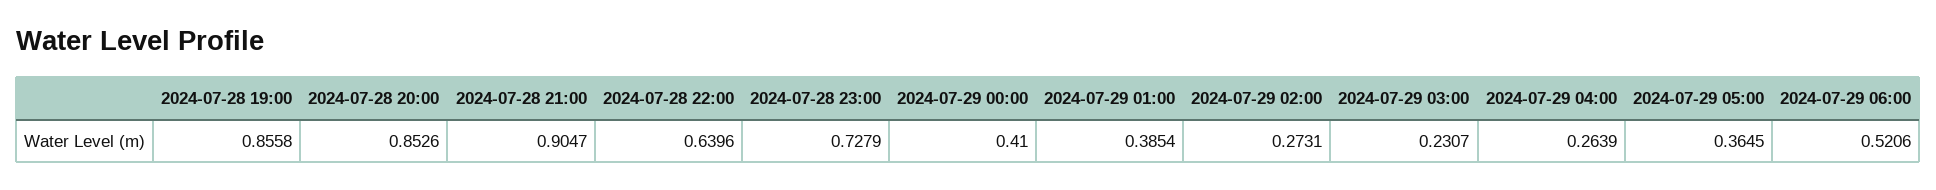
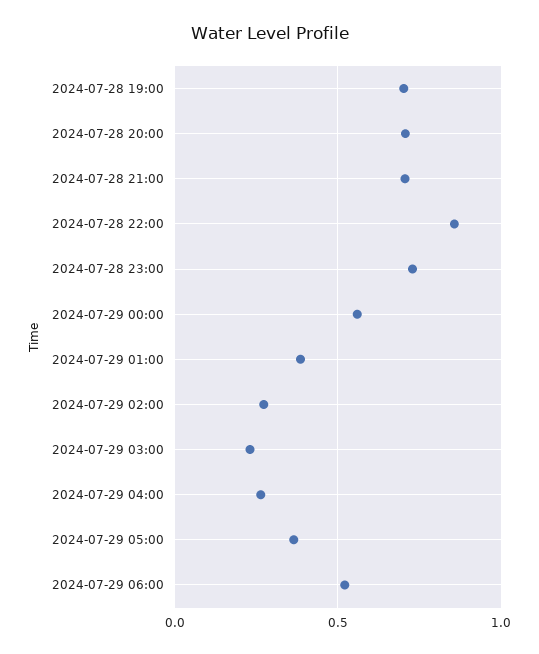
2024-07-28 19:00: 0.8558 -> 0.7
2024-07-28 20:00: 0.8526 -> 0.7
2024-07-28 21:00: 0.9047 -> 0.7
2024-07-28 22:00: 0.6396 -> 0.85
2024-07-29 00:00: 0.41 -> 0.55

